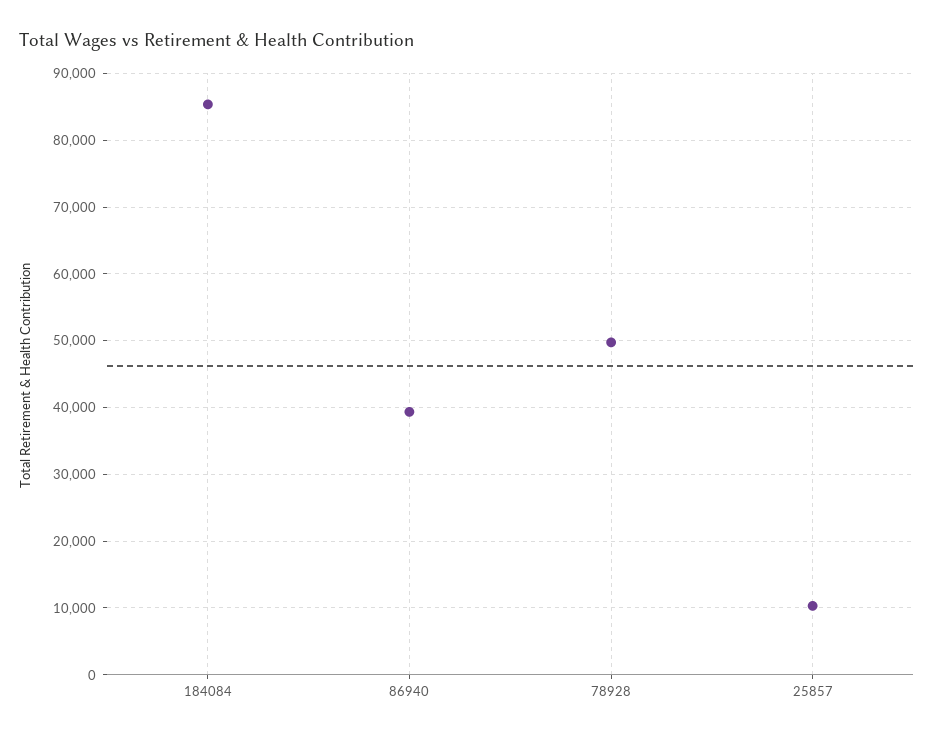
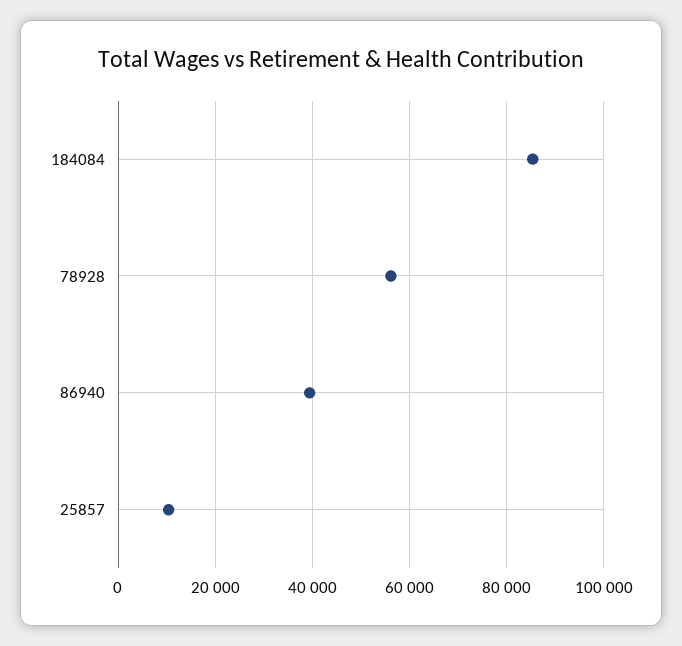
78928: 50000 -> 56000

